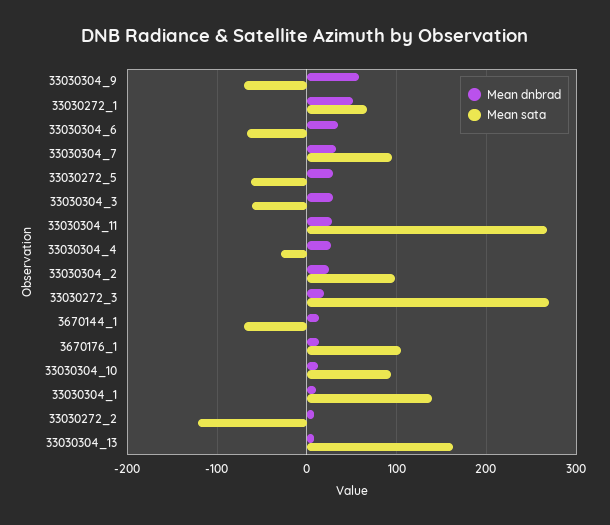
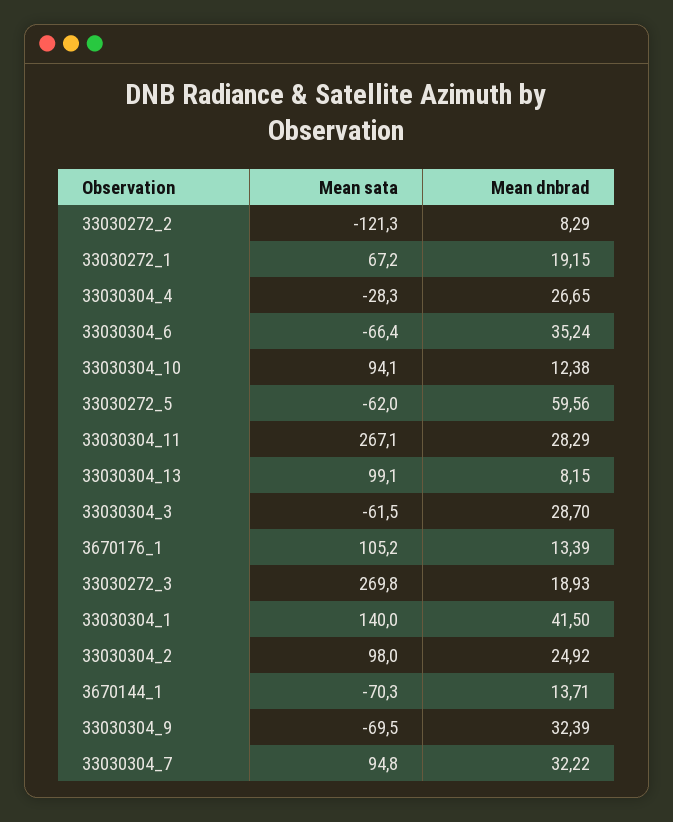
Mean dnbrad, 33030304_9: 60 -> 32.39
Mean dnbrad, 33030272_1: 50 -> 19.15
Mean dnbrad, 33030272_5: 30 -> 59.56
Mean dnbrad, 33030304_1: 10 -> 41.5
Mean sata, 33030304_13: 160 -> 99.1

